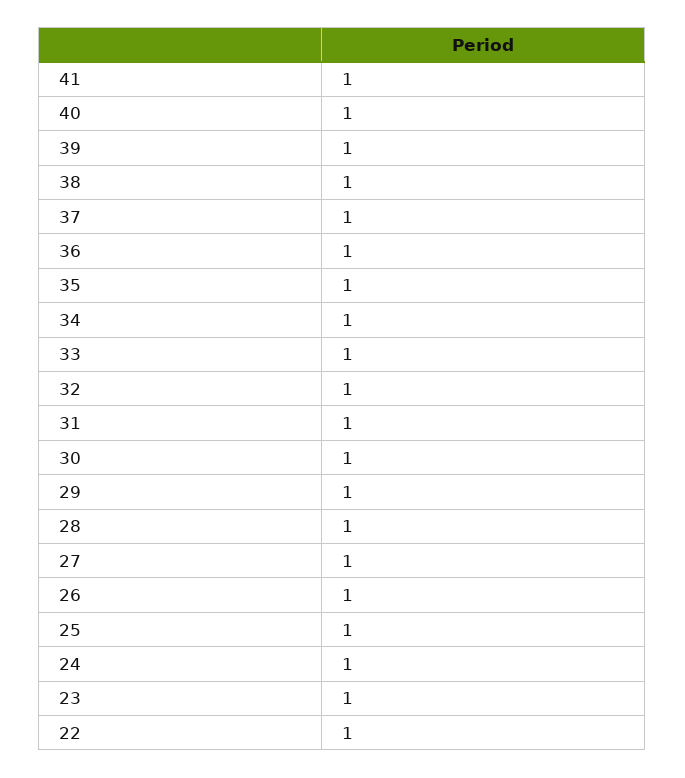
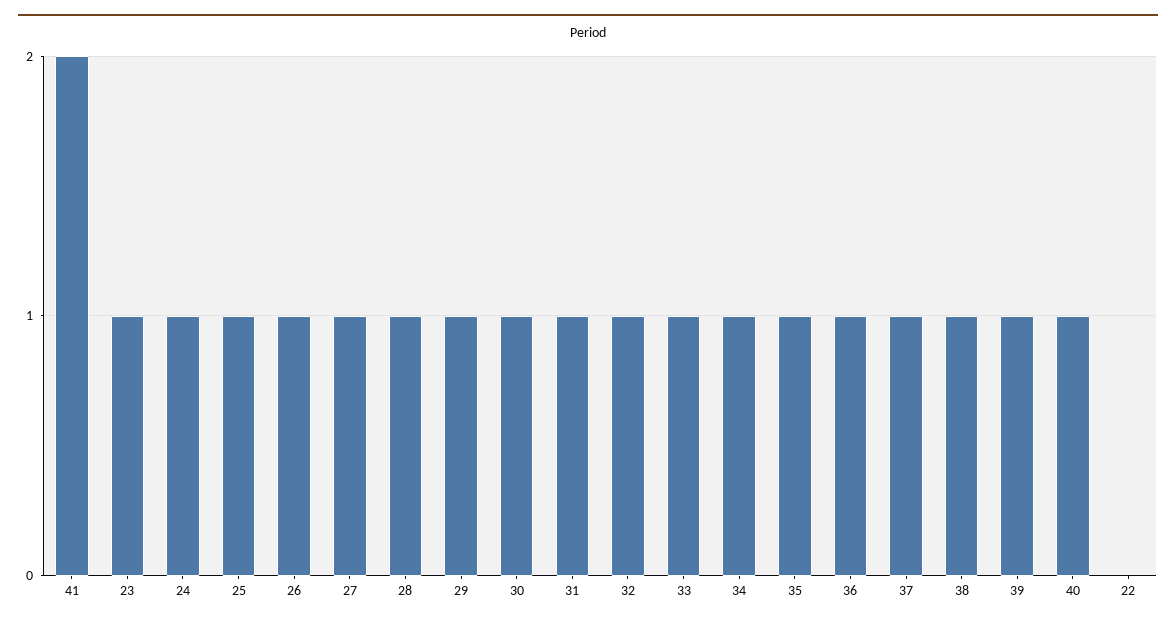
41: 1 -> 2
22: 1 -> 0

